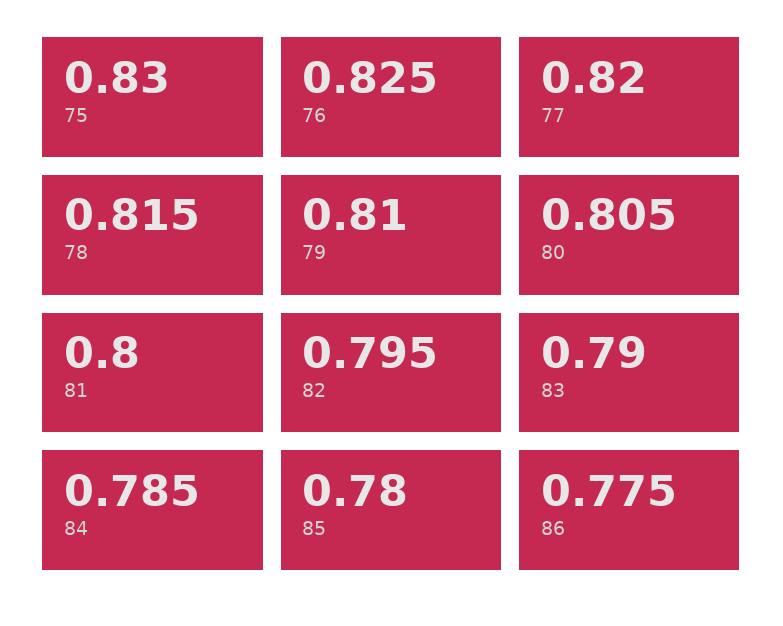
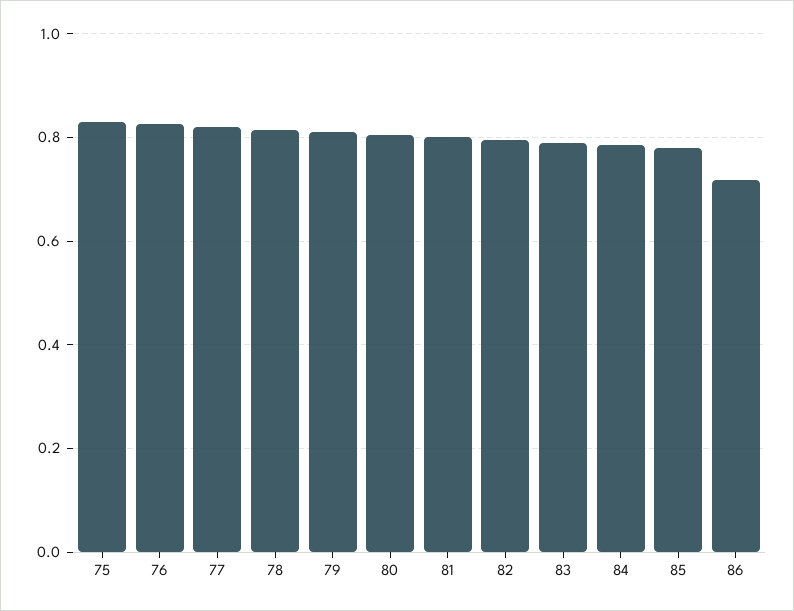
86: 0.775 -> 0.72

